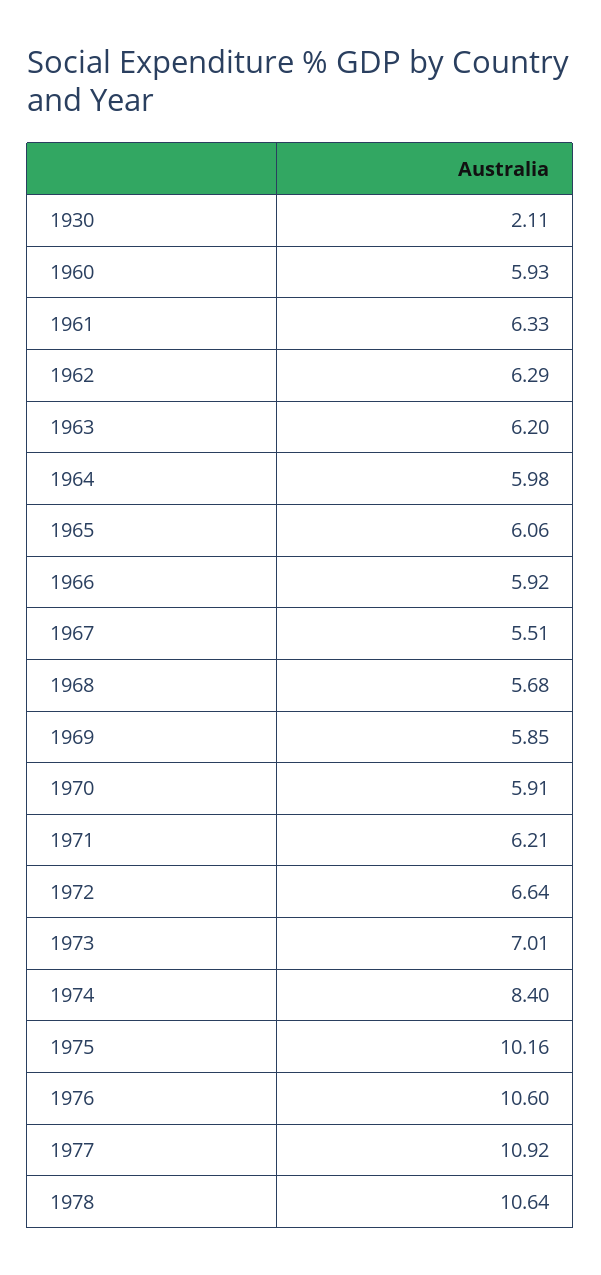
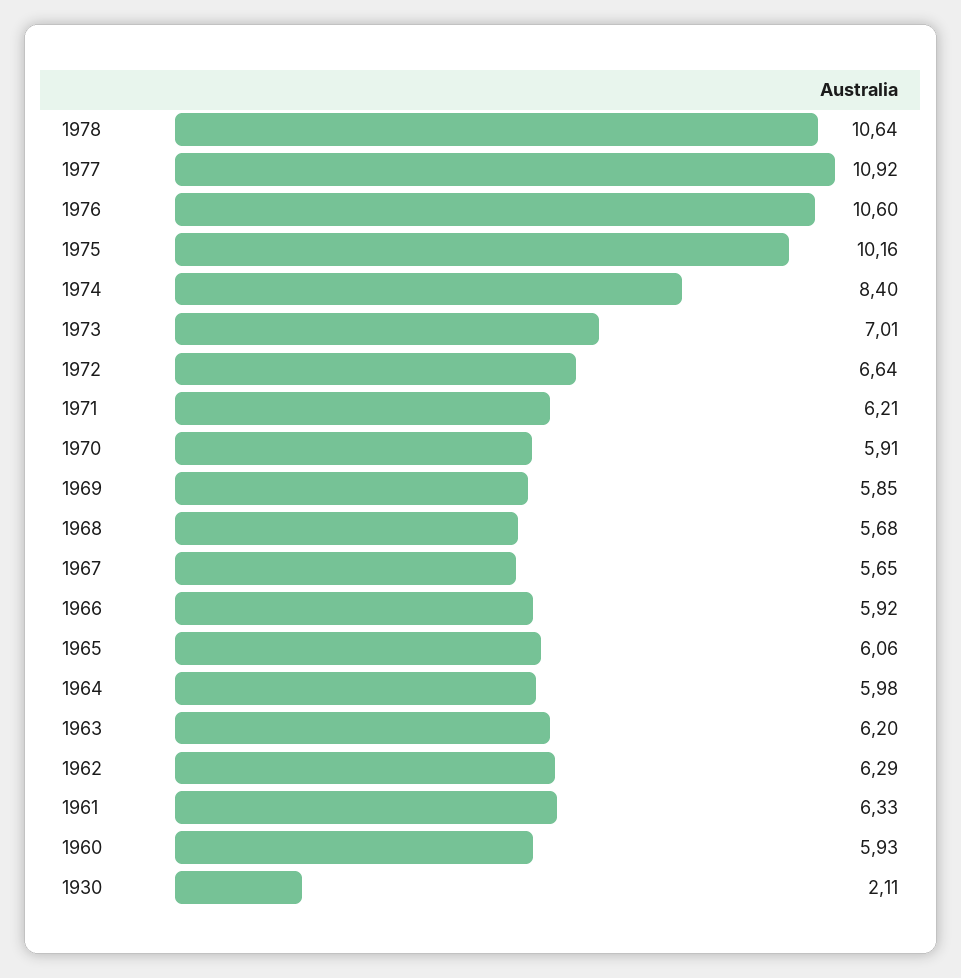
1967: 5.51 -> 5.65

